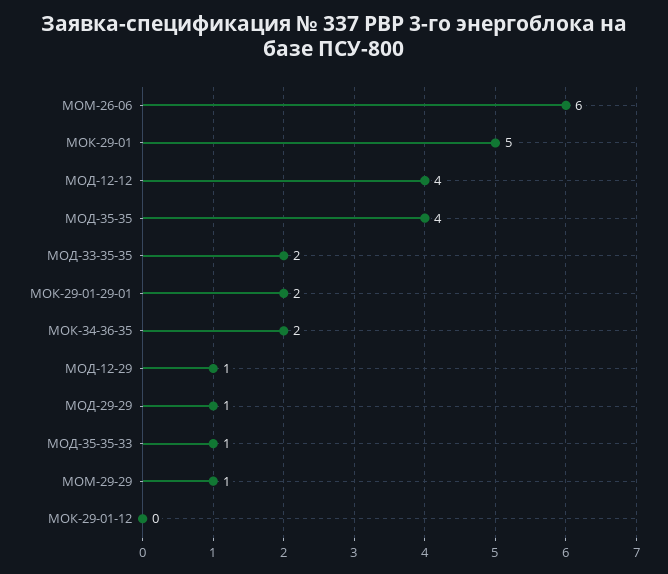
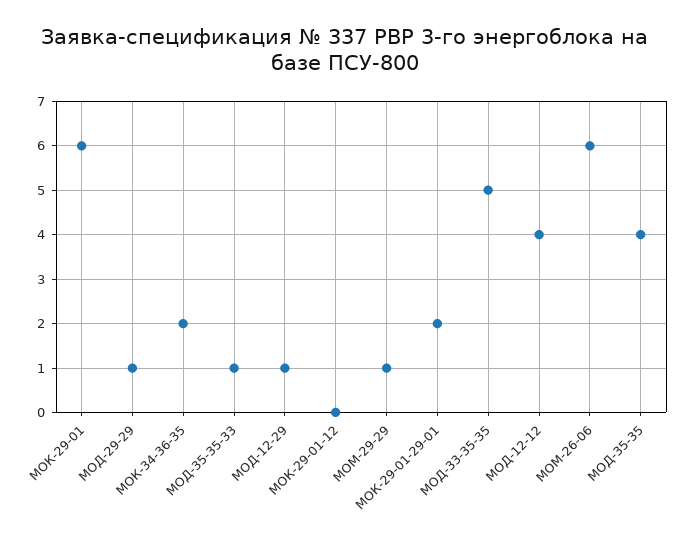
МОК-29-01: 5 -> 6
МОД-33-35-35: 2 -> 5

